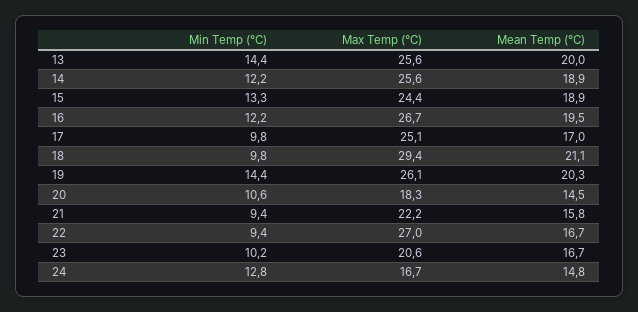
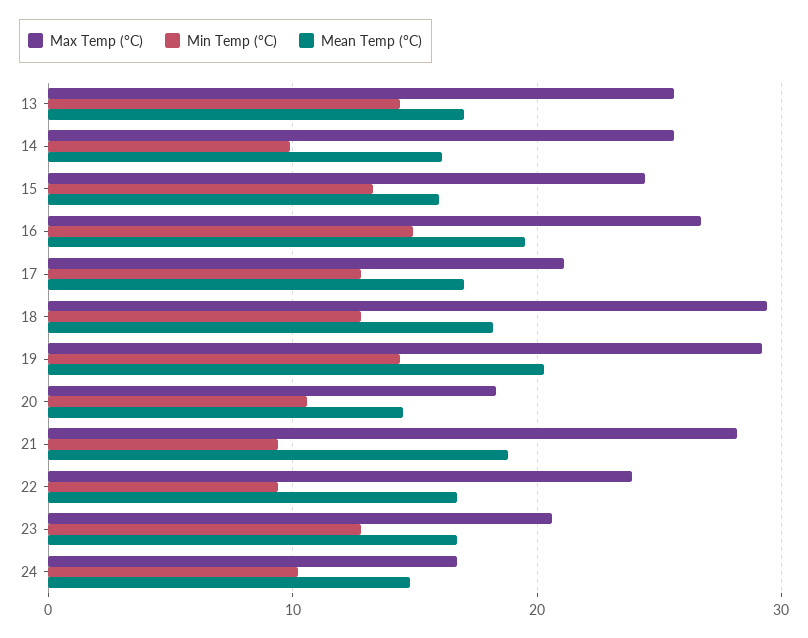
Mean Temp (°C), 13: 20 -> 17
Min Temp (°C), 14: 12.2 -> 10
Mean Temp (°C), 14: 18.9 -> 16
Mean Temp (°C), 15: 18.9 -> 16
Min Temp (°C), 16: 12.2 -> 15
Min Temp (°C), 17: 9.8 -> 13
Max Temp (°C), 17: 25.1 -> 21
Min Temp (°C), 18: 9.8 -> 13
Mean Temp (°C), 18: 21.1 -> 18
Max Temp (°C), 19: 26.1 -> 29
Max Temp (°C), 21: 22.2 -> 28
Mean Temp (°C), 21: 15.8 -> 19
Max Temp (°C), 22: 27 -> 24
Min Temp (°C), 23: 10.2 -> 13
Min Temp (°C), 24: 12.8 -> 10

